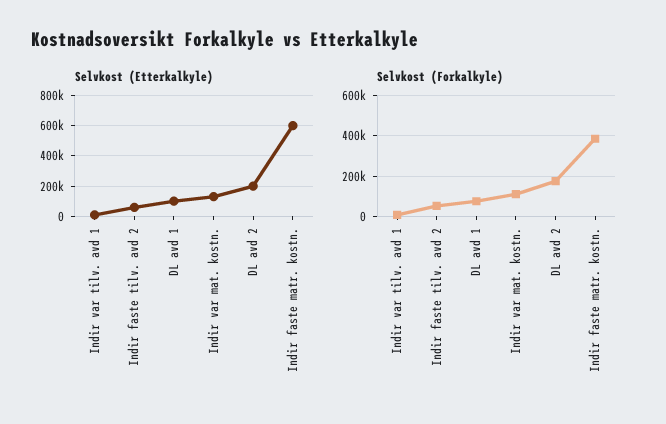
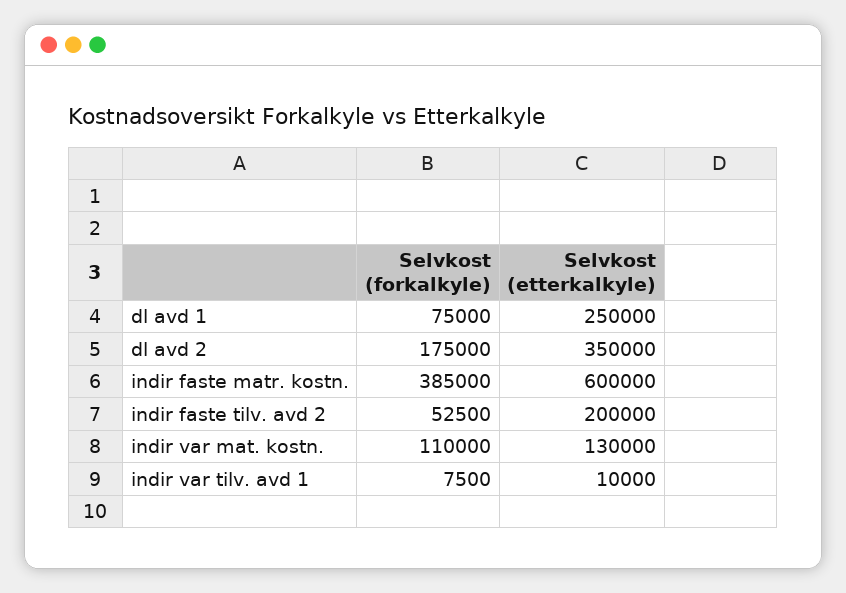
Selvkost (Etterkalkyle), Indir faste tilv. avd 2: 50000 -> 200000
Selvkost (Etterkalkyle), DL avd 1: 100000 -> 250000
Selvkost (Etterkalkyle), DL avd 2: 200000 -> 350000

